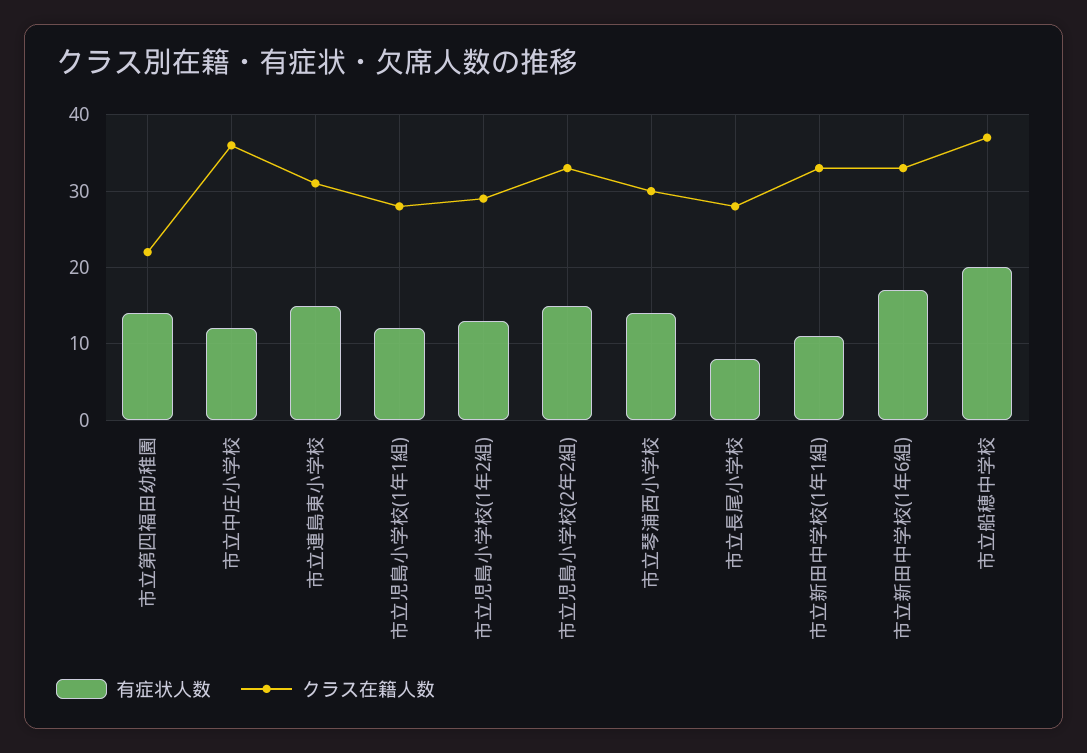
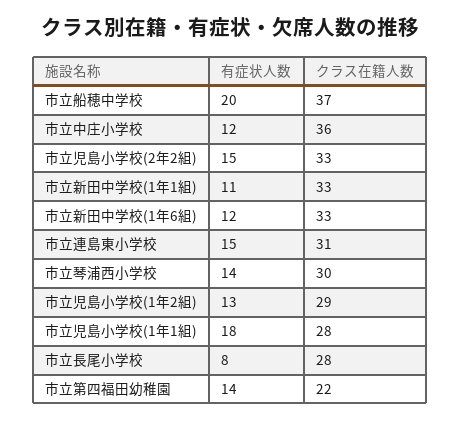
有症状人数, 市立児島小学校(1年1組): 12 -> 18
有症状人数, 市立新田中学校(1年6組): 17 -> 12

